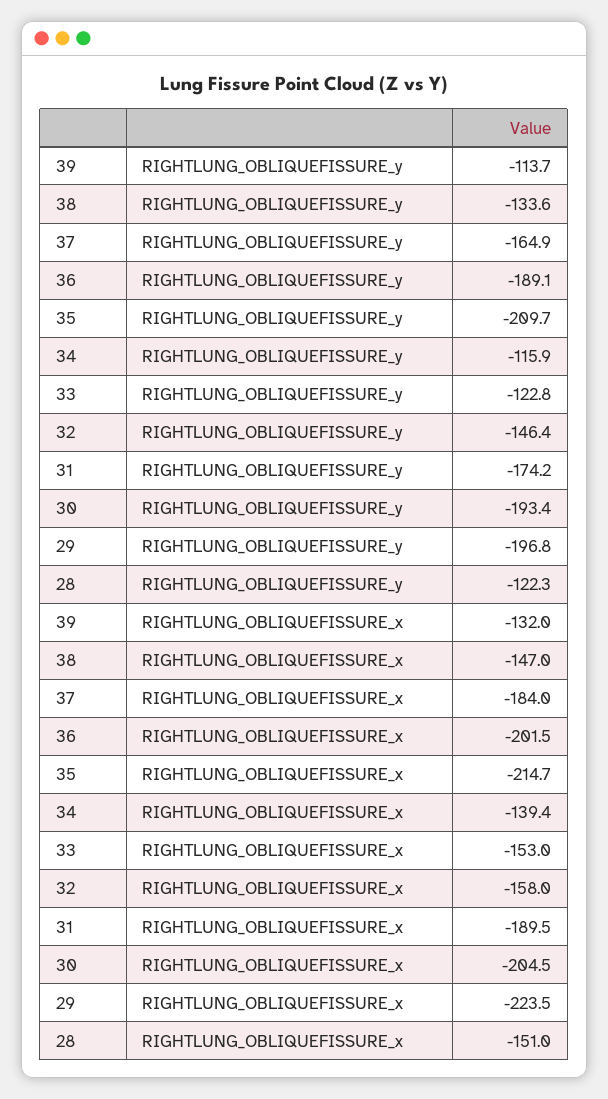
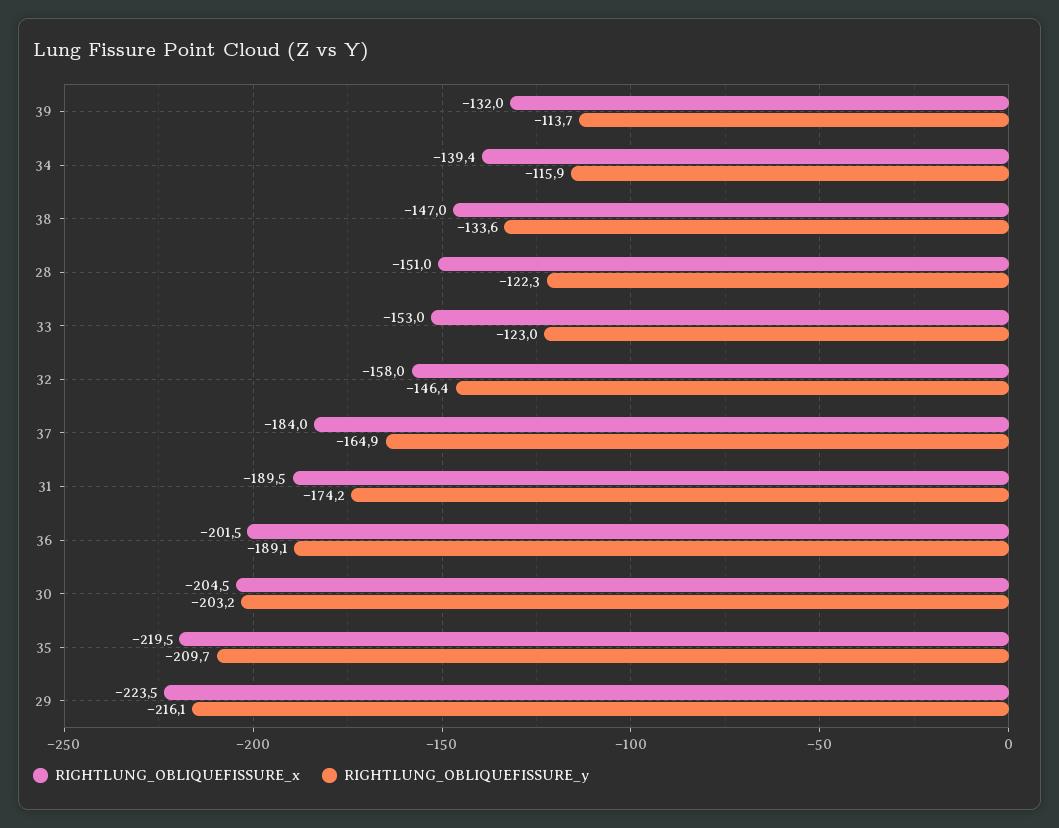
RIGHTLUNG_OBLIQUEFISSURE_y, 33: -122.8 -> -123
RIGHTLUNG_OBLIQUEFISSURE_y, 30: -193.4 -> -203.2
RIGHTLUNG_OBLIQUEFISSURE_y, 29: -196.8 -> -216.1
RIGHTLUNG_OBLIQUEFISSURE_x, 35: -214.7 -> -219.5

